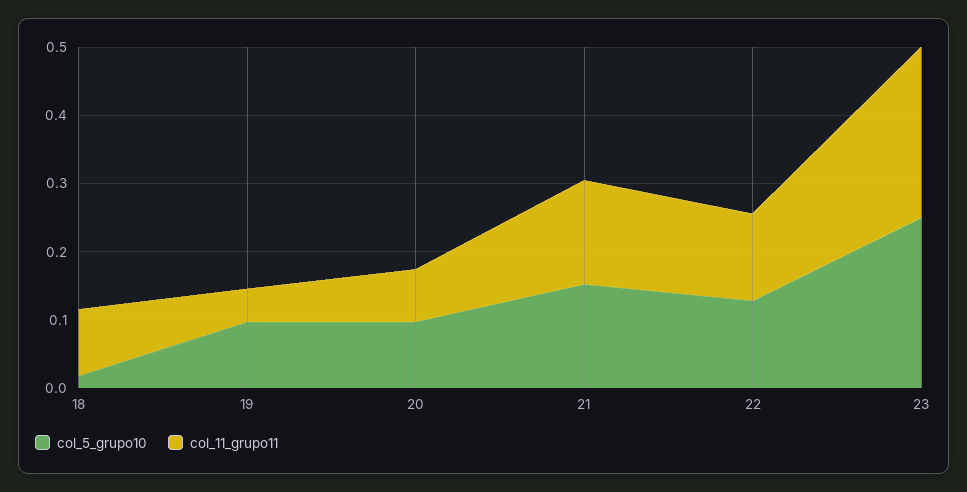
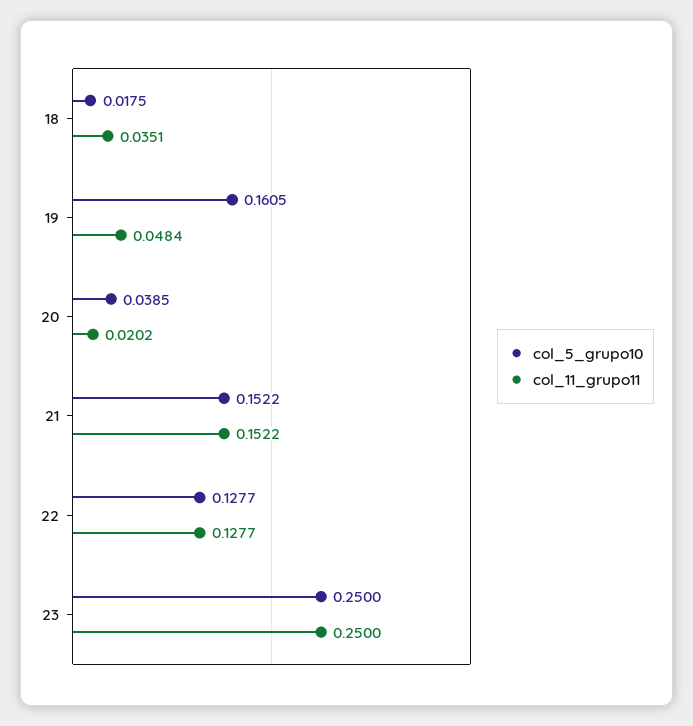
col_11_grupo11, 18: 0.1 -> 0.0351
col_5_grupo10, 19: 0.1 -> 0.1605
col_5_grupo10, 20: 0.1 -> 0.0385
col_11_grupo11, 20: 0.08 -> 0.0202

